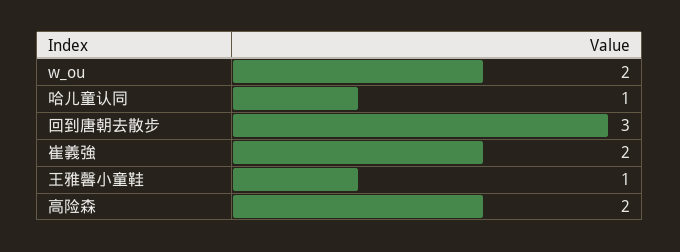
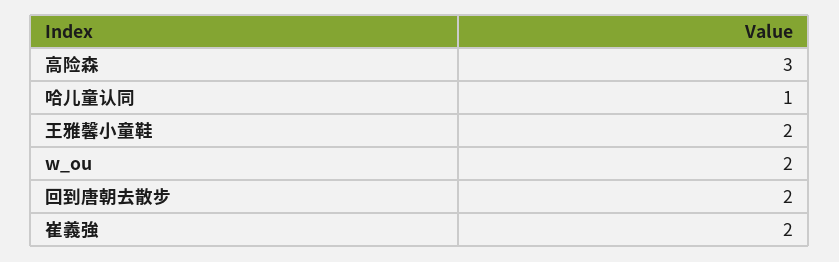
回到唐朝去散步: 3 -> 2
王雅馨小童鞋: 1 -> 2
高险森: 2 -> 3

